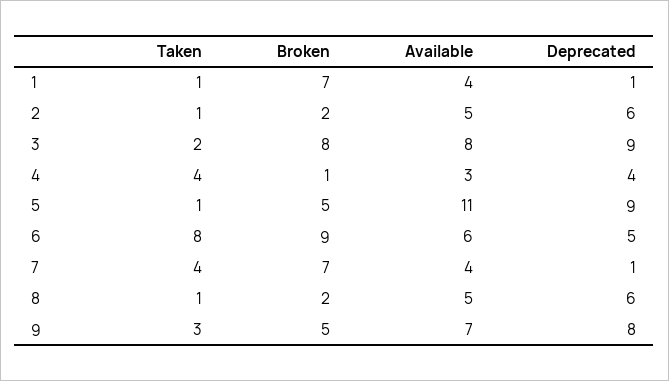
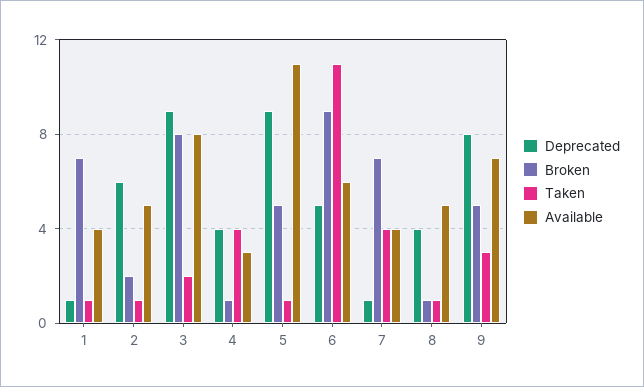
Taken, 6: 8 -> 11
Broken, 8: 2 -> 1
Deprecated, 8: 6 -> 4

